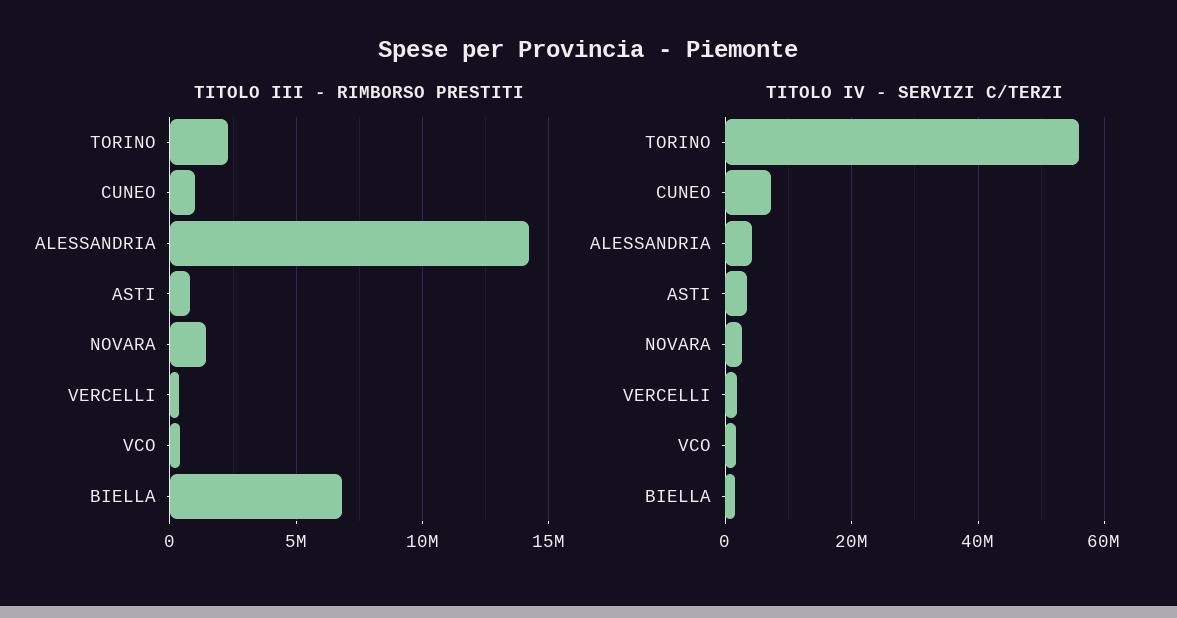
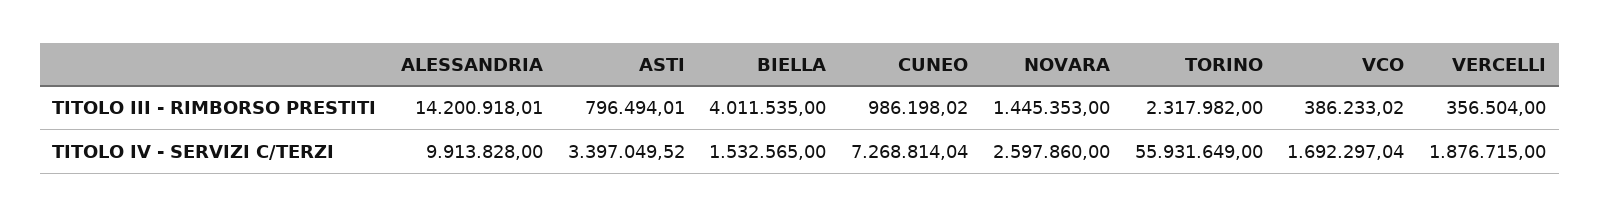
TITOLO III - RIMBORSO PRESTITI, BIELLA: 7000000 -> 4011535
TITOLO IV - SERVIZI C/TERZI, ALESSANDRIA: 4000000 -> 9913828

